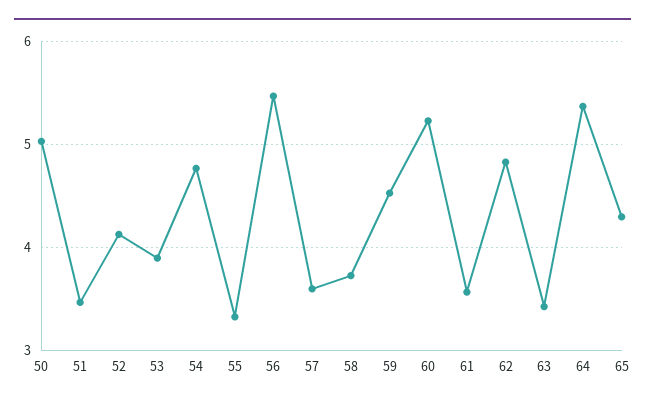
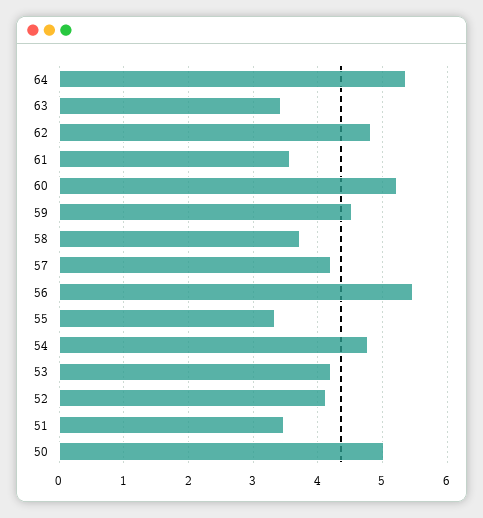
53: 3.9 -> 4.2
57: 3.6 -> 4.2
65: 4.3 -> none

